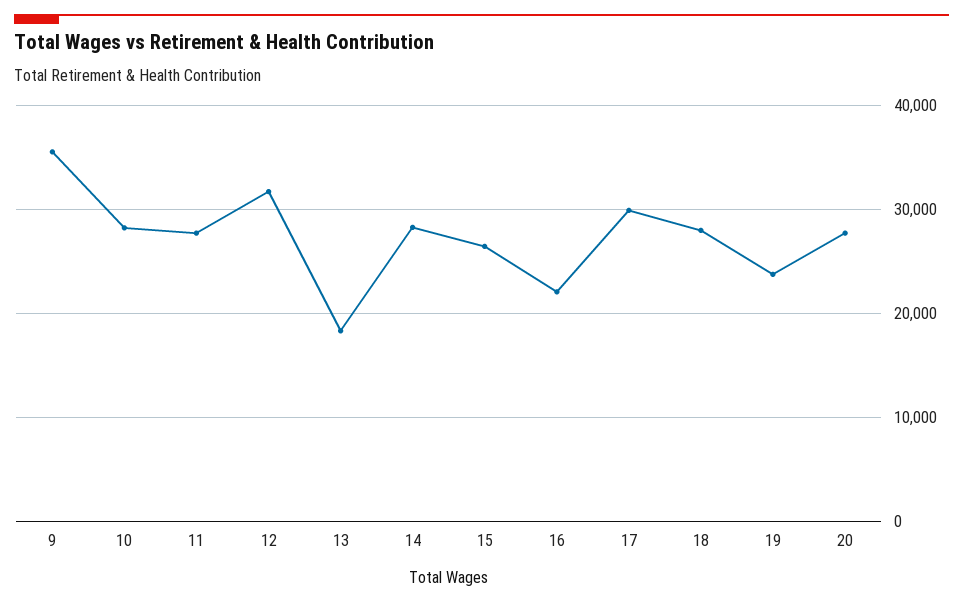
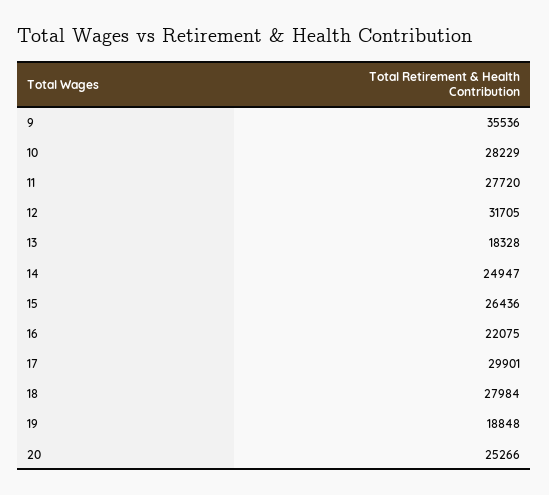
14: 28000 -> 24947
19: 24000 -> 18848
20: 28000 -> 25266

